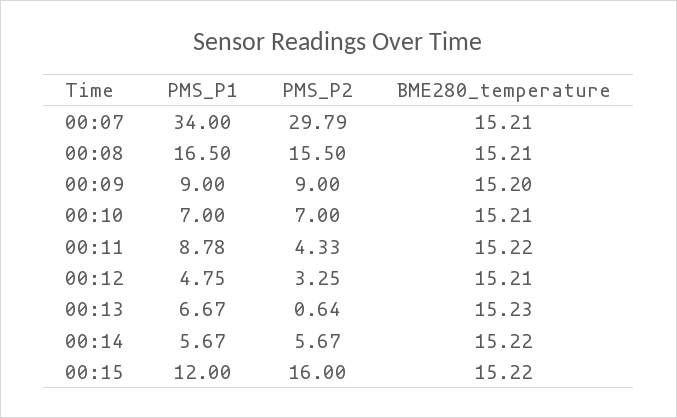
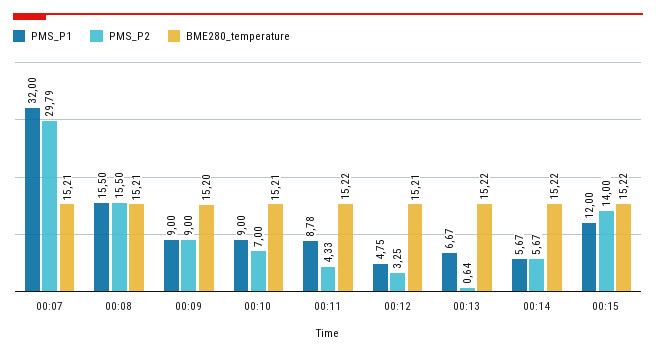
PMS_P1, 00:07: 34 -> 32
PMS_P1, 00:08: 16.5 -> 15.5
PMS_P1, 00:10: 7 -> 9
BME280_temperature, 00:13: 15.23 -> 15.22
PMS_P2, 00:15: 16 -> 14

